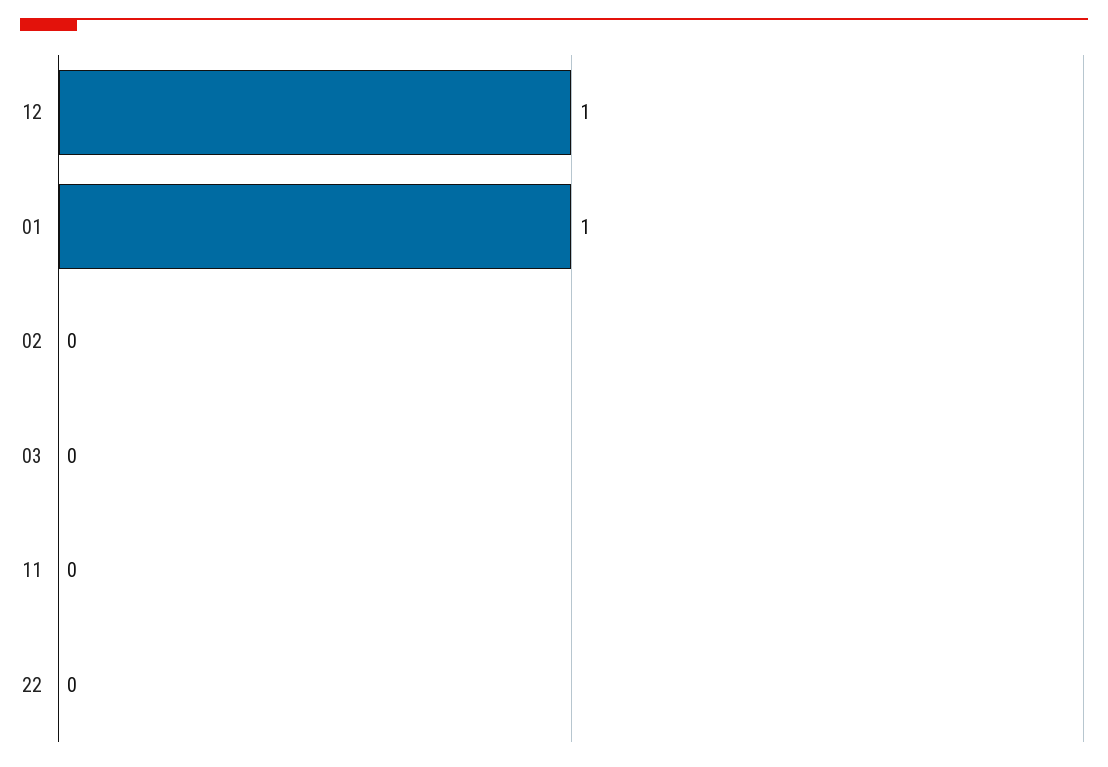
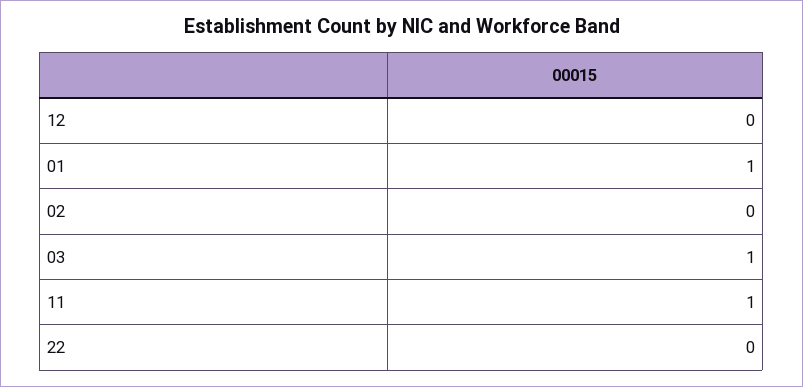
12: 1 -> 0
03: 0 -> 1
11: 0 -> 1

